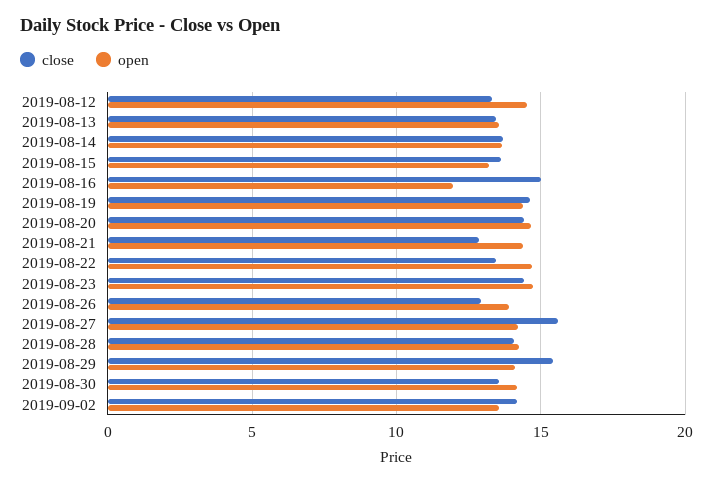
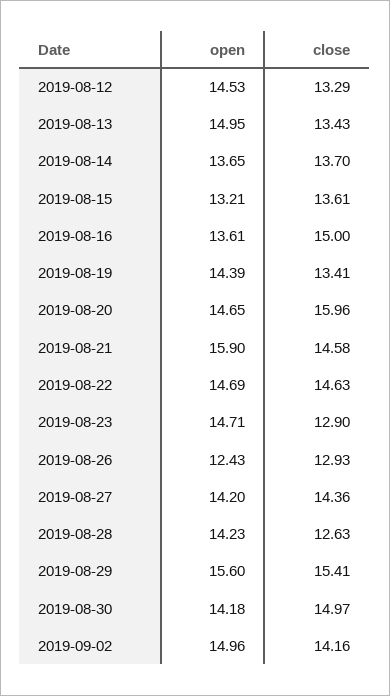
open, 2019-08-13: 13.5 -> 14.95
open, 2019-08-16: 12 -> 13.61
close, 2019-08-19: 14.5 -> 13.41
close, 2019-08-20: 14.5 -> 15.96
close, 2019-08-21: 13 -> 14.58
open, 2019-08-21: 14.5 -> 15.9
close, 2019-08-22: 13.5 -> 14.63
close, 2019-08-23: 14.5 -> 12.9
open, 2019-08-26: 14 -> 12.43
close, 2019-08-27: 15.5 -> 14.36
close, 2019-08-28: 14 -> 12.63
open, 2019-08-29: 14 -> 15.6
close, 2019-08-30: 13.5 -> 14.97
open, 2019-09-02: 13.5 -> 14.96

